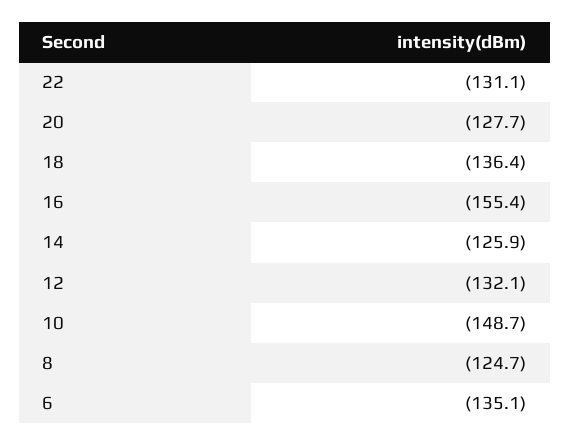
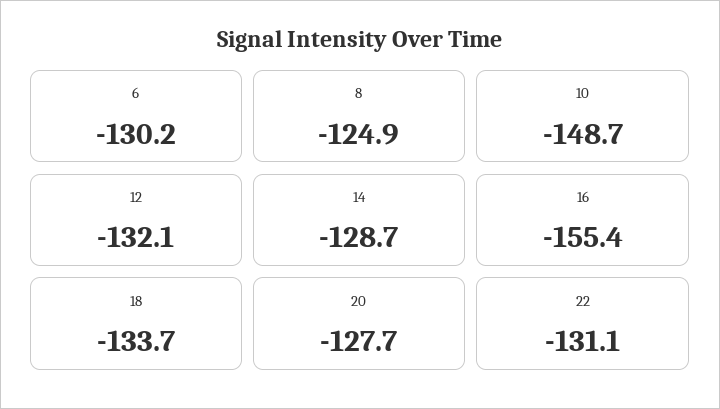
18: -136.4 -> -133.7
14: -125.9 -> -128.7
8: -124.7 -> -124.9
6: -135.1 -> -130.2

